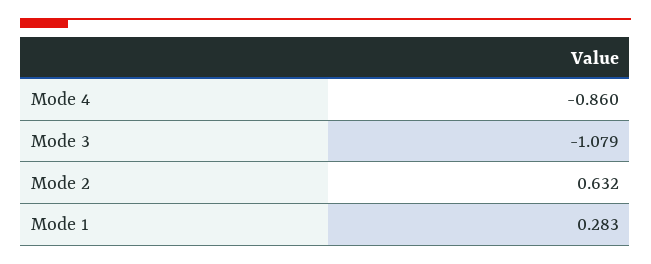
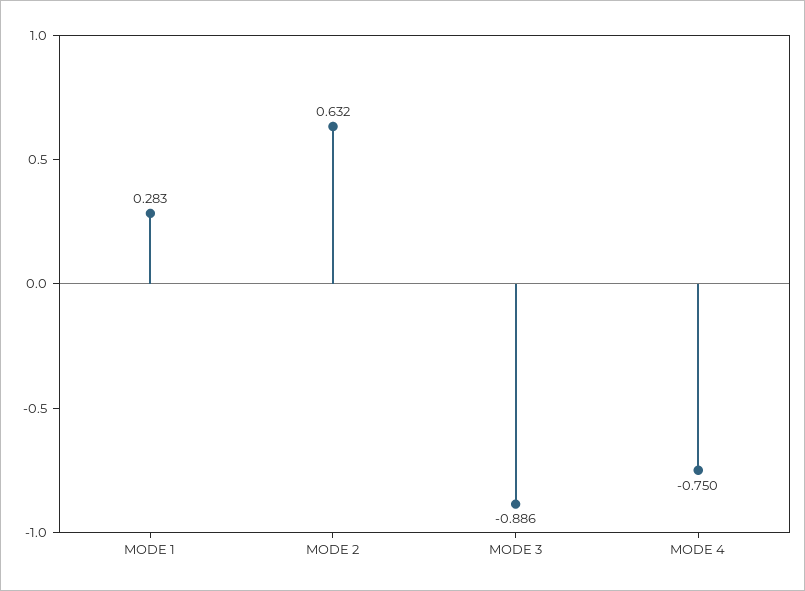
Mode 4: -0.86 -> -0.75
Mode 3: -1.079 -> -0.886

